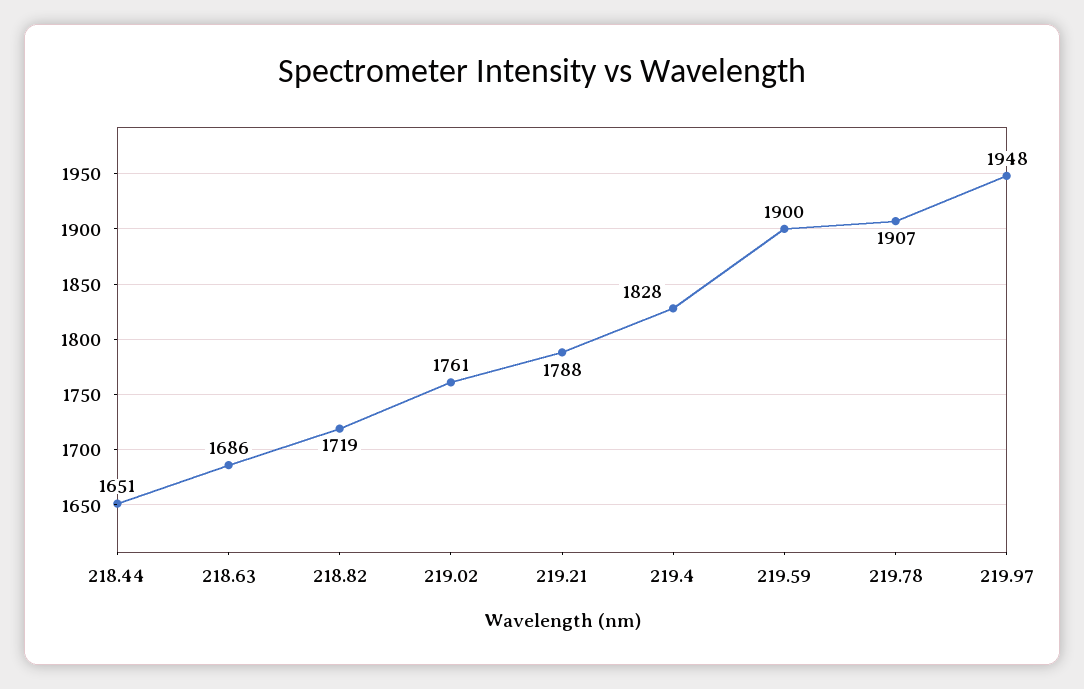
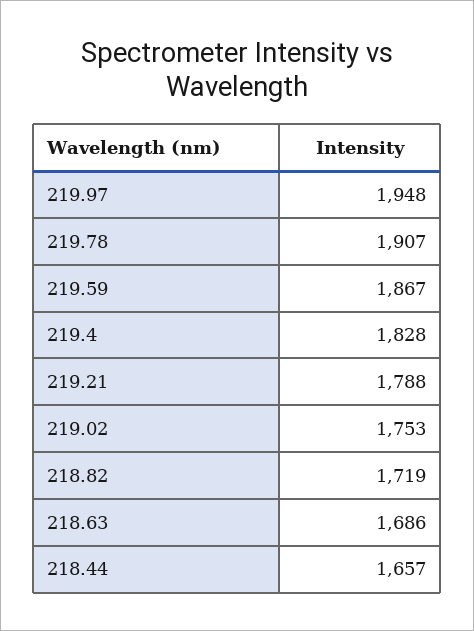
218.44: 1651 -> 1657
219.02: 1761 -> 1753
219.59: 1900 -> 1867

